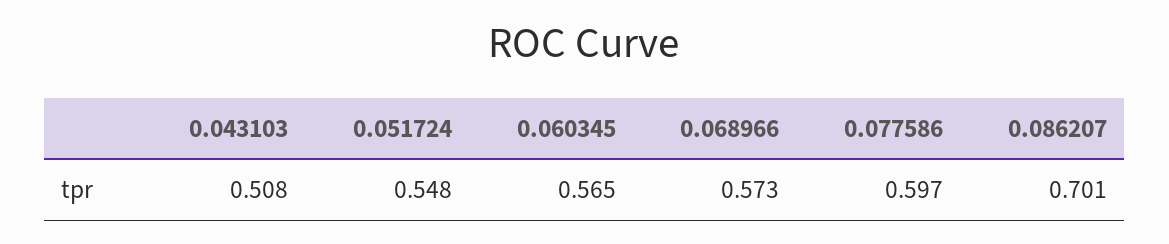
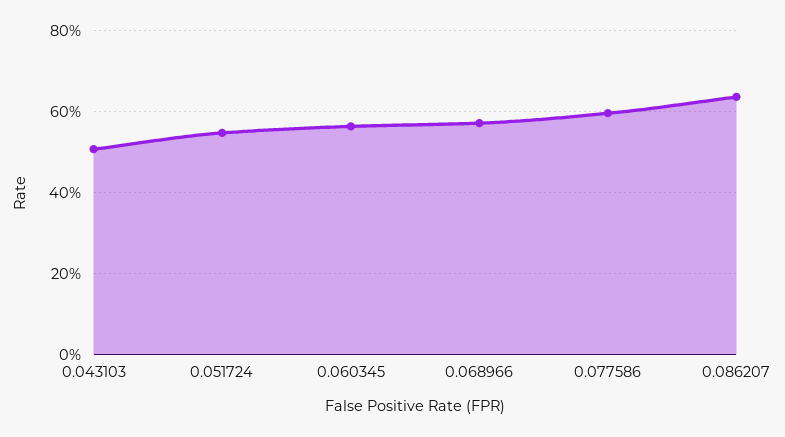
0.086207: 0.701 -> 0.64

